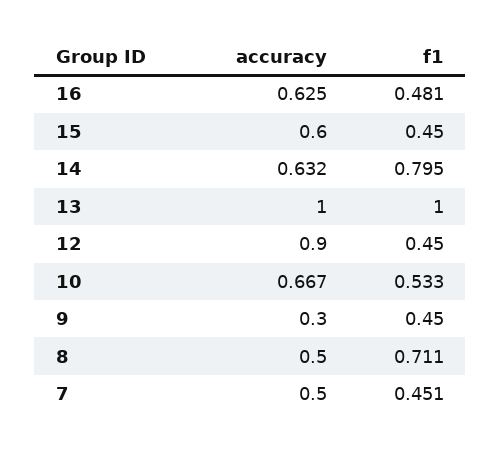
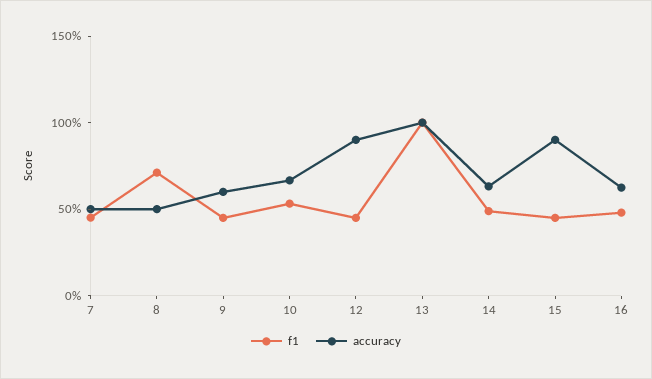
accuracy, 15: 0.6 -> 0.9
f1, 14: 0.795 -> 0.5
accuracy, 9: 0.3 -> 0.6

